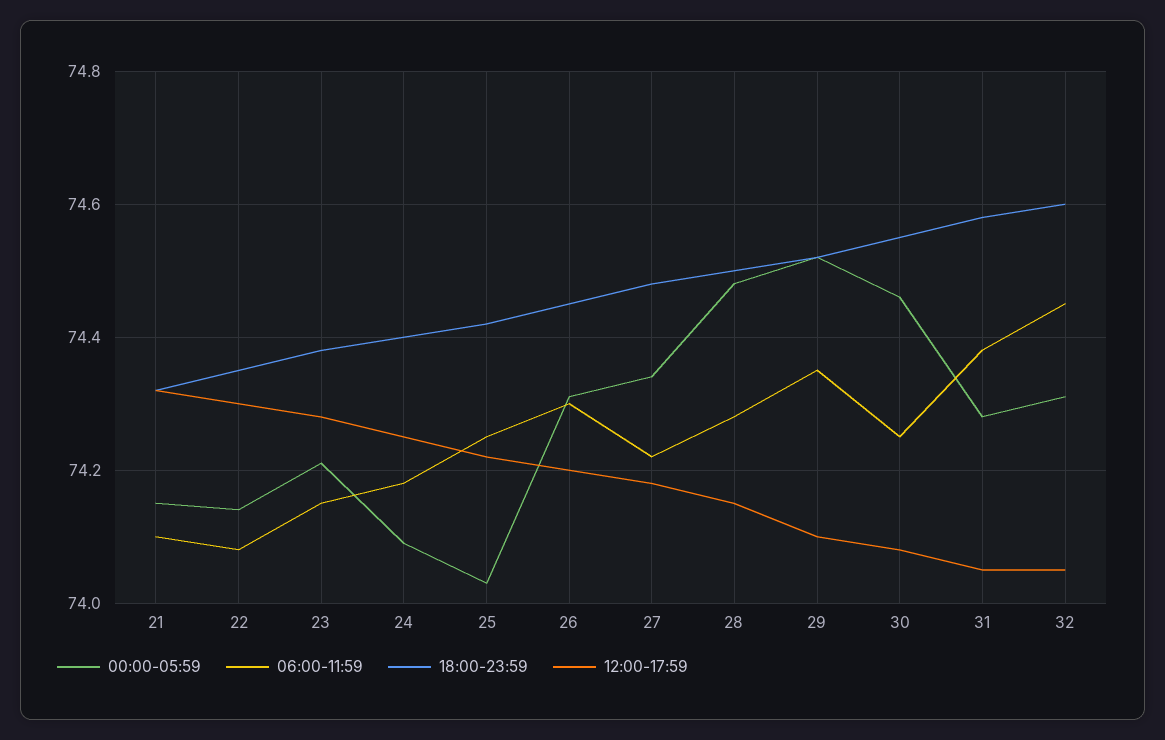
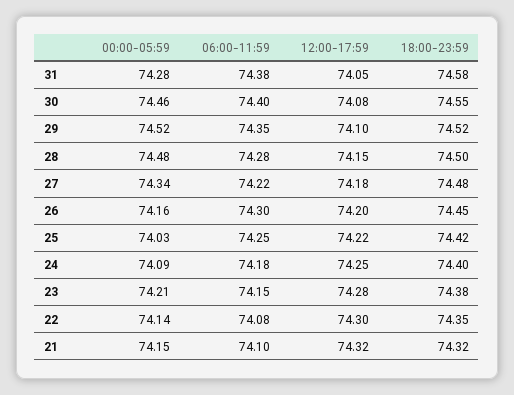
00:00-05:59, 26: 74.3 -> 74.16
06:00-11:59, 30: 74.25 -> 74.4
00:00-05:59, 32: 74.3 -> none
06:00-11:59, 32: 74.45 -> none
18:00-23:59, 32: 74.6 -> none
12:00-17:59, 32: 74.05 -> none

